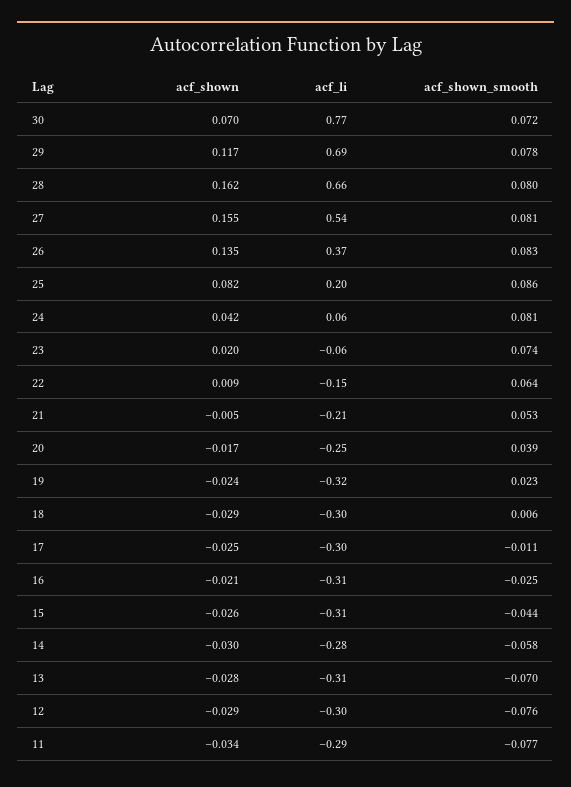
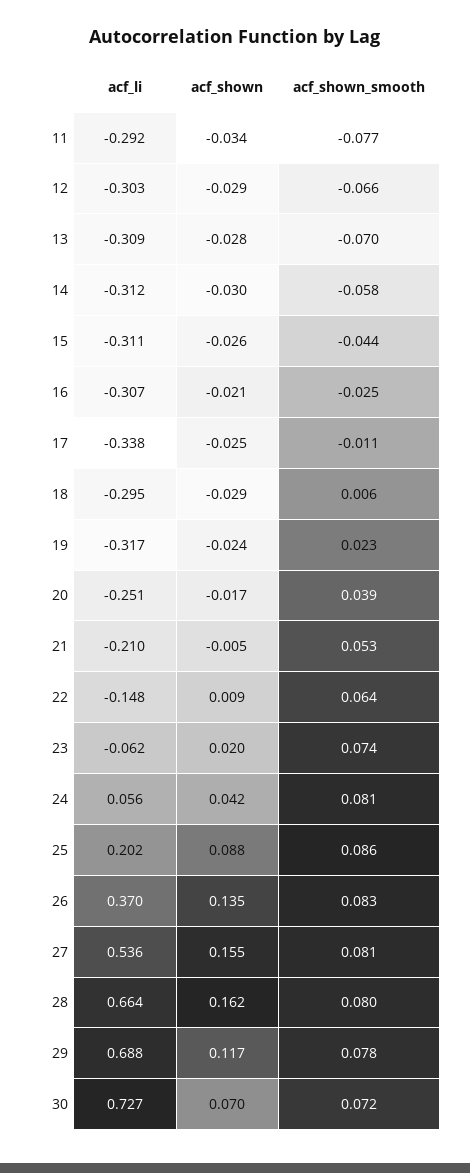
acf_li, 30: 0.77 -> 0.727
acf_shown, 25: 0.082 -> 0.088
acf_li, 17: -0.3 -> -0.338
acf_li, 14: -0.28 -> -0.312
acf_shown_smooth, 12: -0.076 -> -0.066

